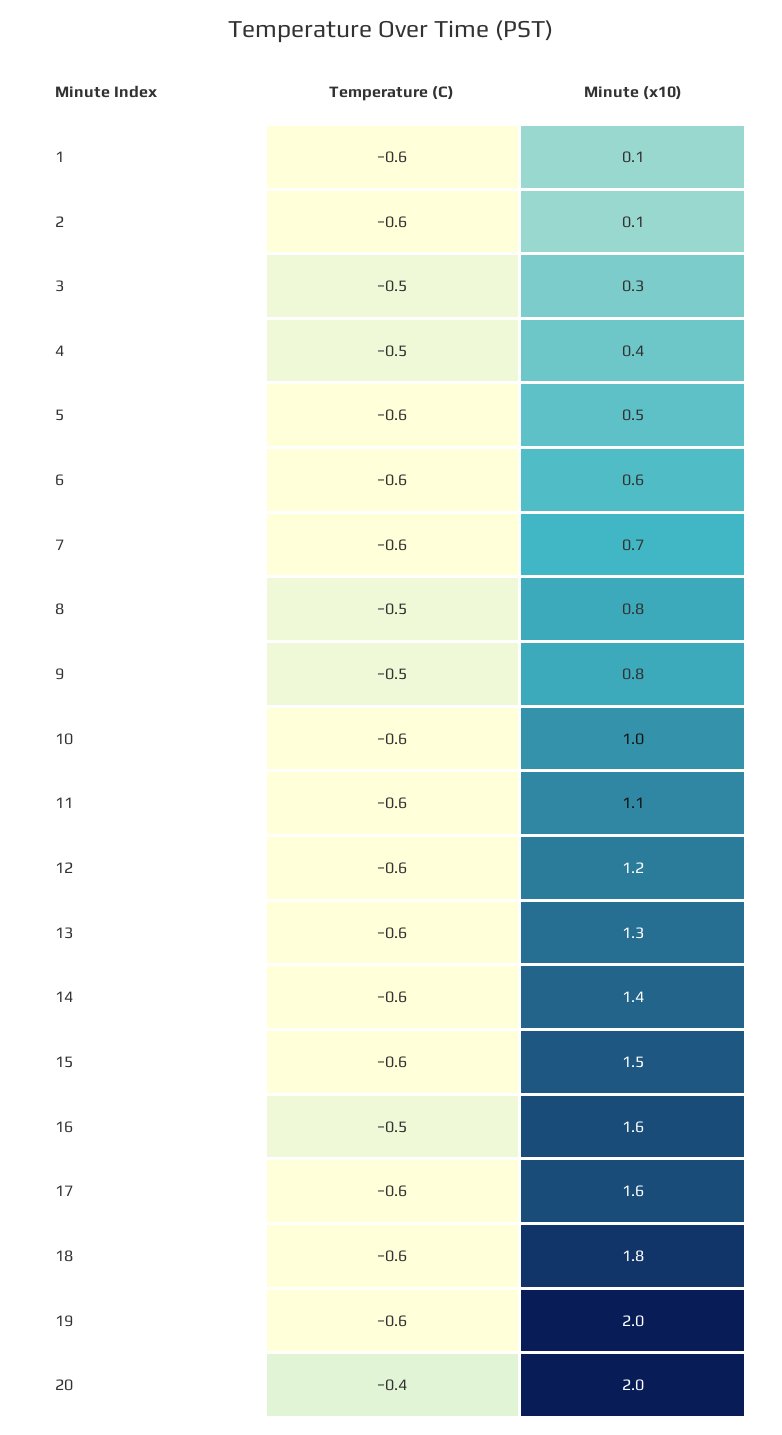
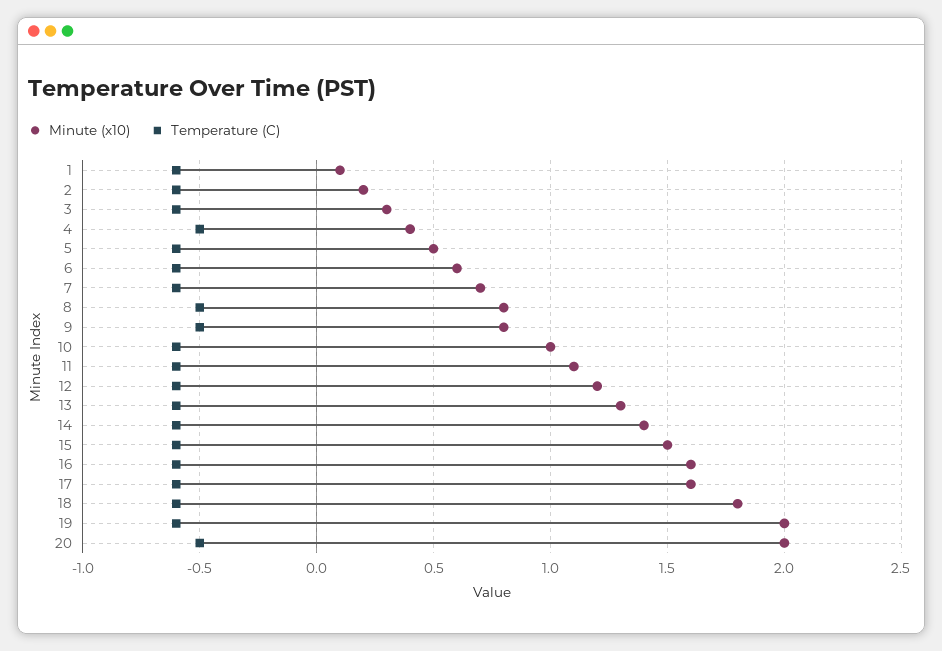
Minute (x10), 2: 0.1 -> 0.2
Temperature (C), 3: -0.5 -> -0.6
Temperature (C), 16: -0.5 -> -0.6
Temperature (C), 20: -0.4 -> -0.5

